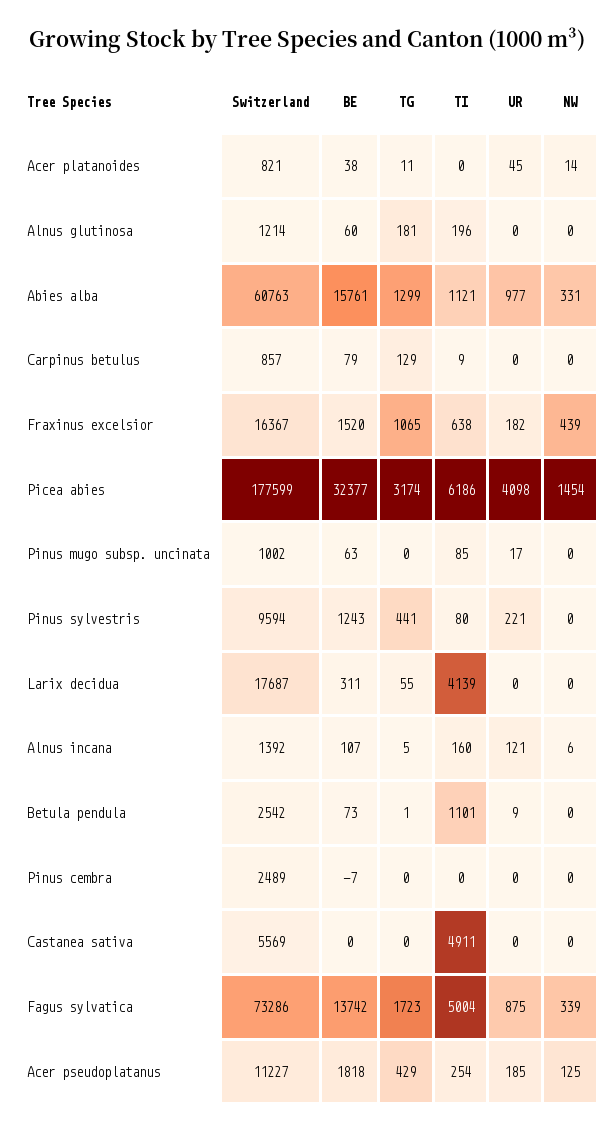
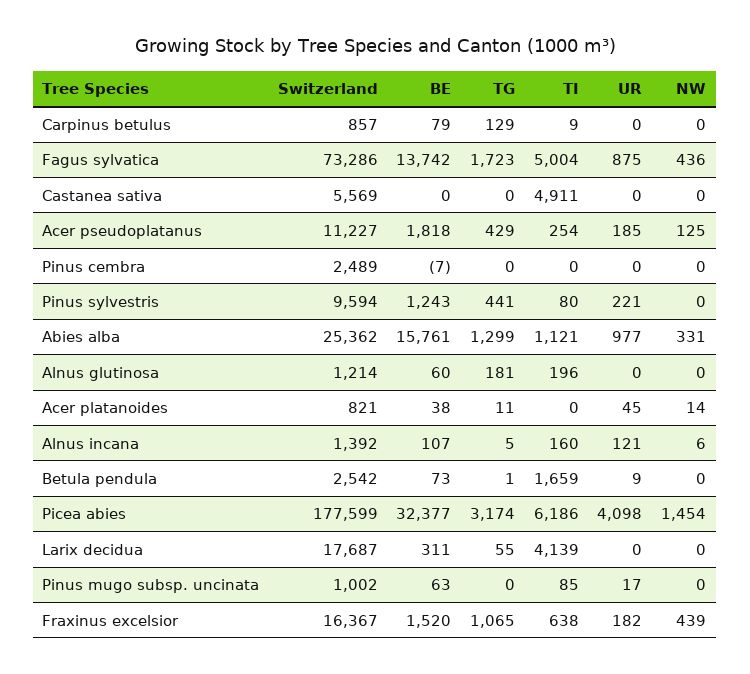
Switzerland, Abies alba: 60763 -> 25362
TI, Betula pendula: 1101 -> 1659
NW, Fagus sylvatica: 339 -> 436

